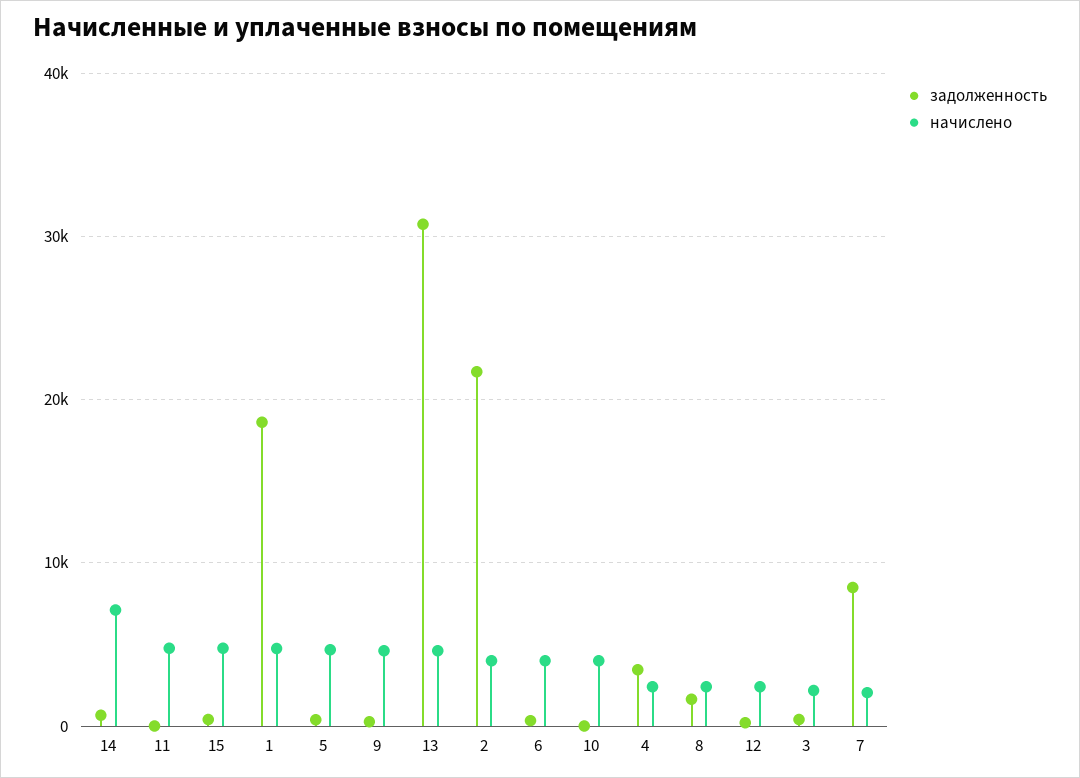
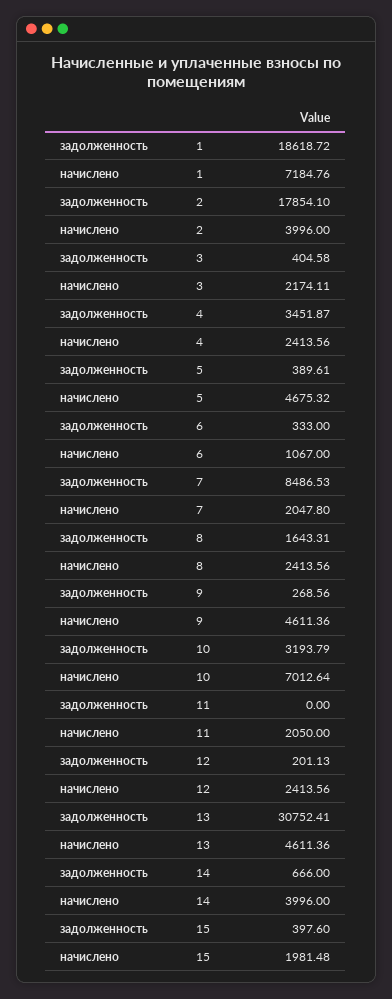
начислено, 14: 7000 -> 3996
начислено, 11: 5000 -> 2050
начислено, 15: 5000 -> 1981.48
начислено, 1: 5000 -> 7184.76
задолженность, 2: 22000 -> 17854.1
начислено, 6: 4000 -> 1067
задолженность, 10: 0 -> 3193.79
начислено, 10: 4000 -> 7012.64

